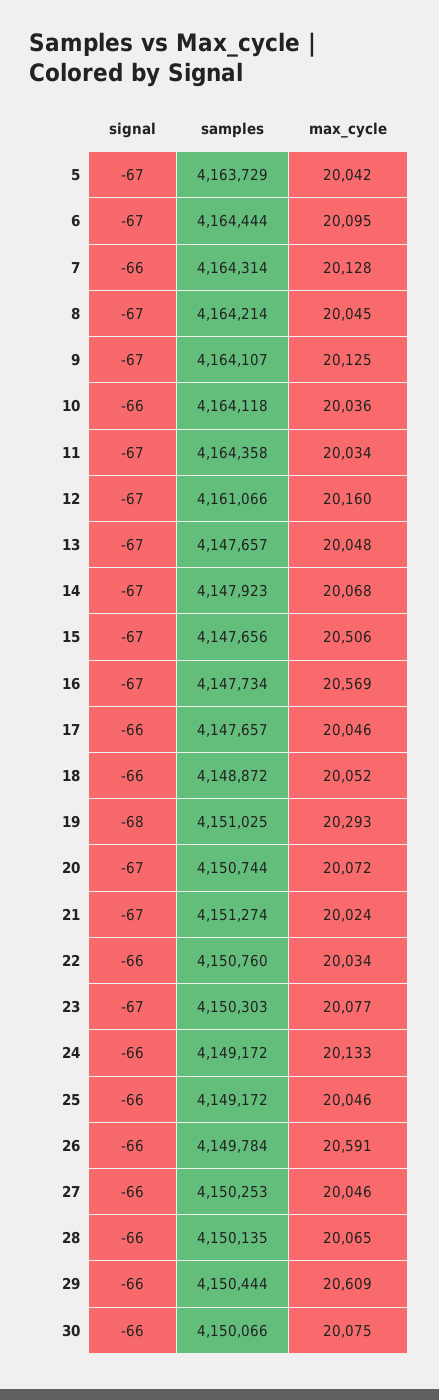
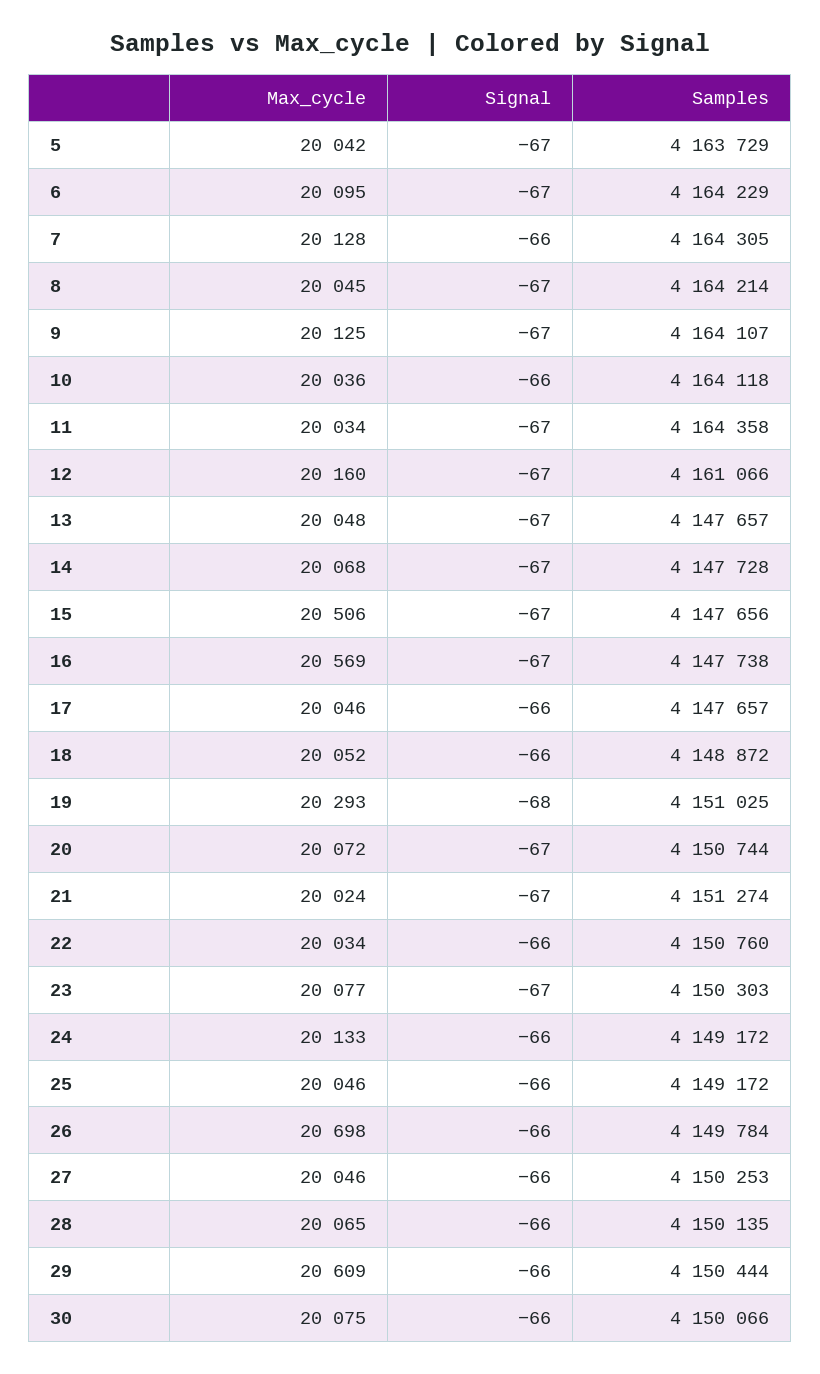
samples, 6: 4164444 -> 4164229
samples, 7: 4164314 -> 4164305
samples, 14: 4147923 -> 4147728
samples, 16: 4147734 -> 4147738
max_cycle, 26: 20591 -> 20698

